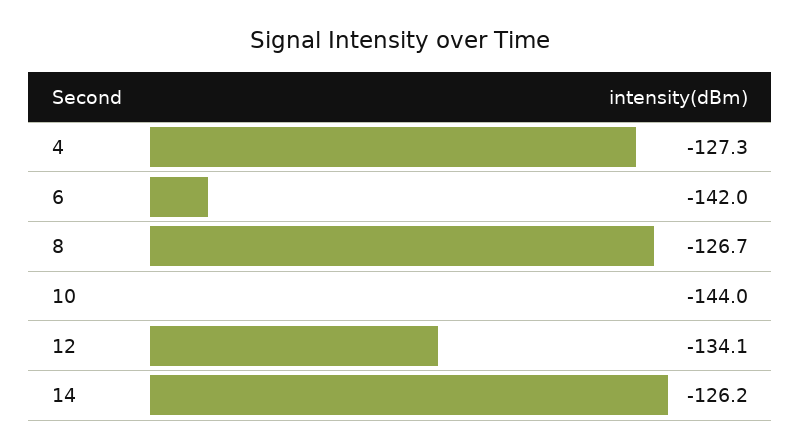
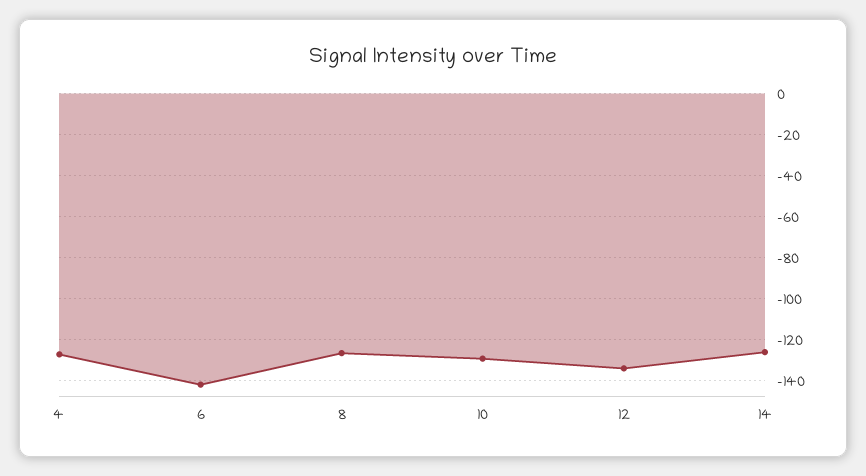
10: -144 -> -130

